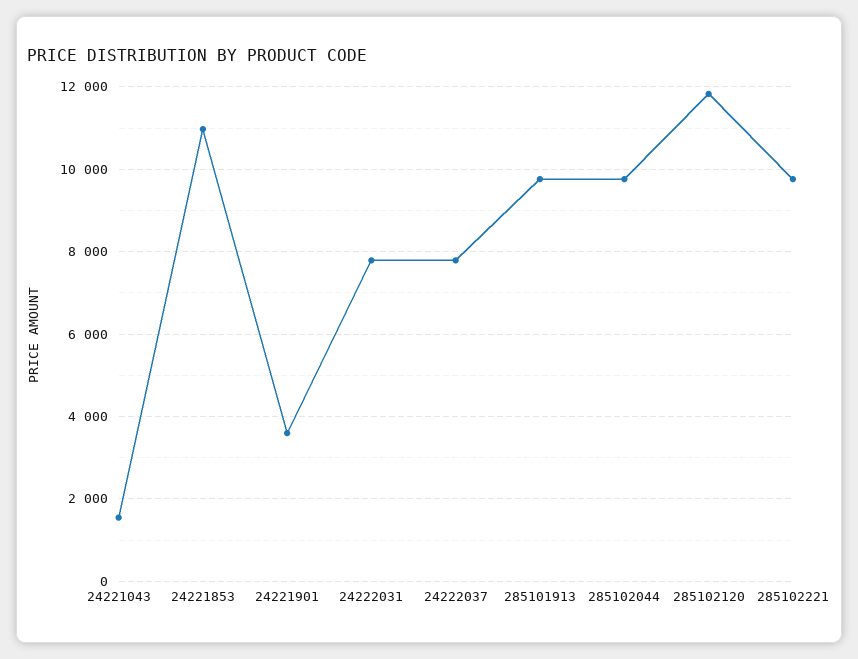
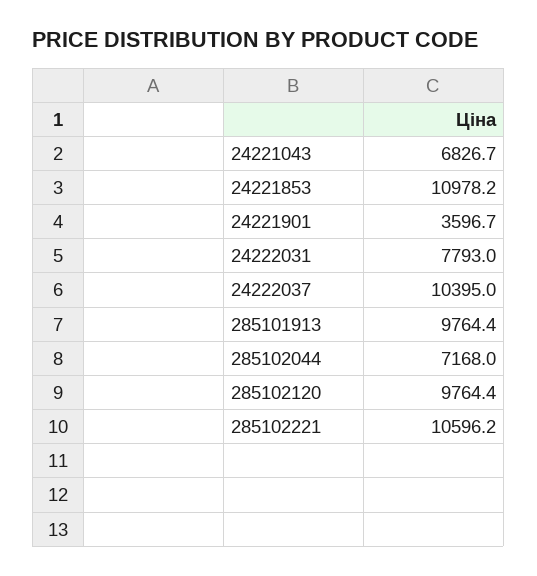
24221043: 1600 -> 6826.7
24222037: 7800 -> 10395
285102044: 9800 -> 7168
285102120: 11800 -> 9764.4
285102221: 9800 -> 10596.2

